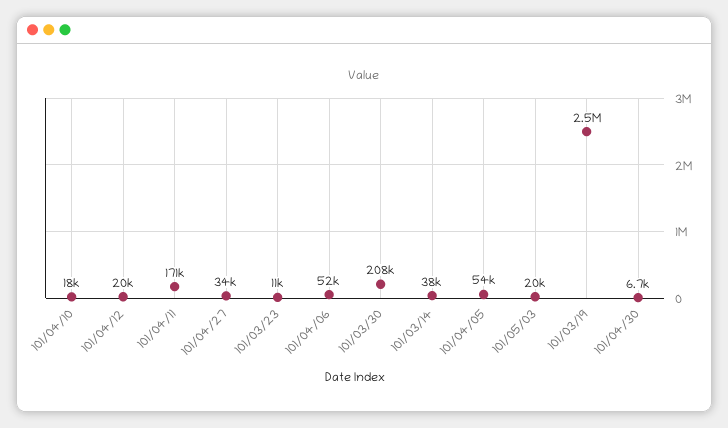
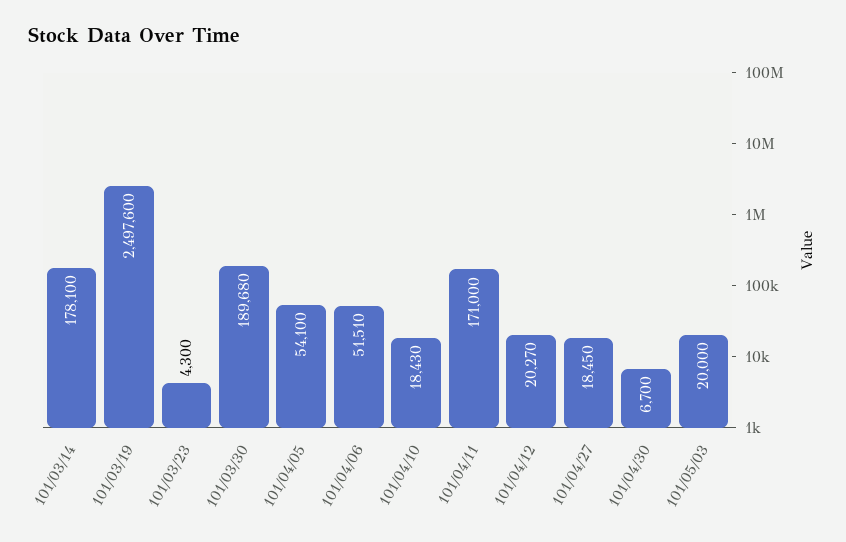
101/04/27: 34000 -> 18450
101/03/23: 11000 -> 4300
101/03/30: 208000 -> 189680
101/03/14: 38000 -> 178100

